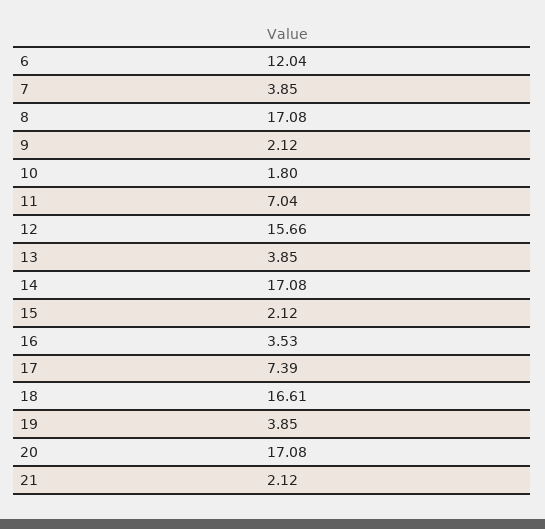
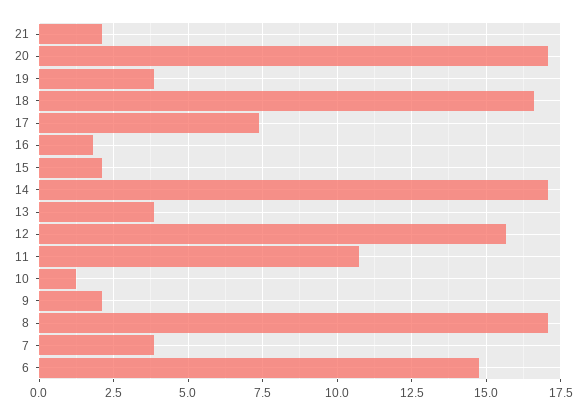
6: 12.04 -> 14.75
10: 1.8 -> 1.25
11: 7.04 -> 10.75
16: 3.53 -> 1.75

